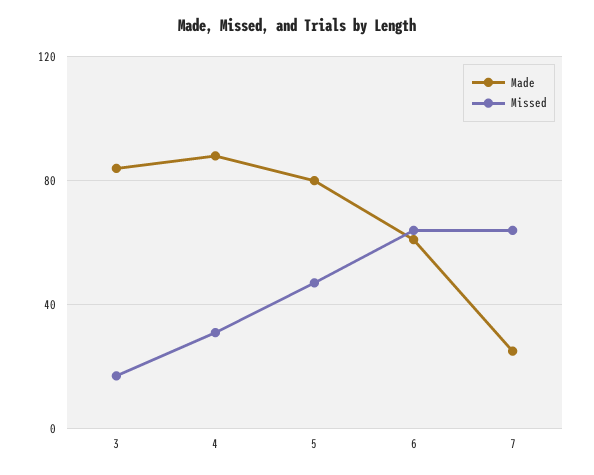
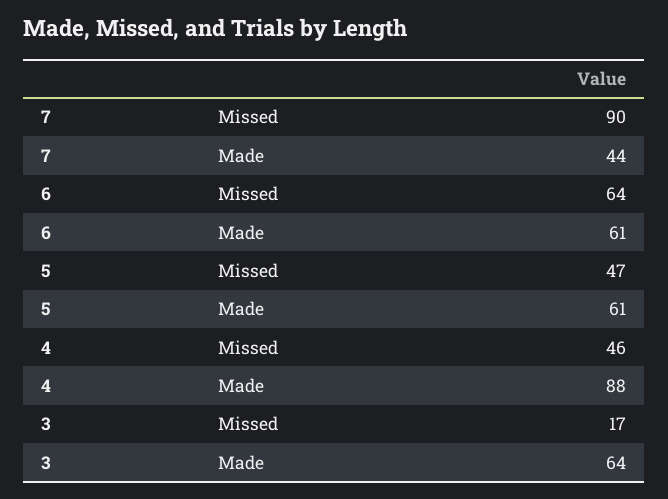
Made, 3: 85 -> 64
Missed, 4: 30 -> 46
Made, 5: 80 -> 61
Made, 7: 25 -> 44
Missed, 7: 65 -> 90

